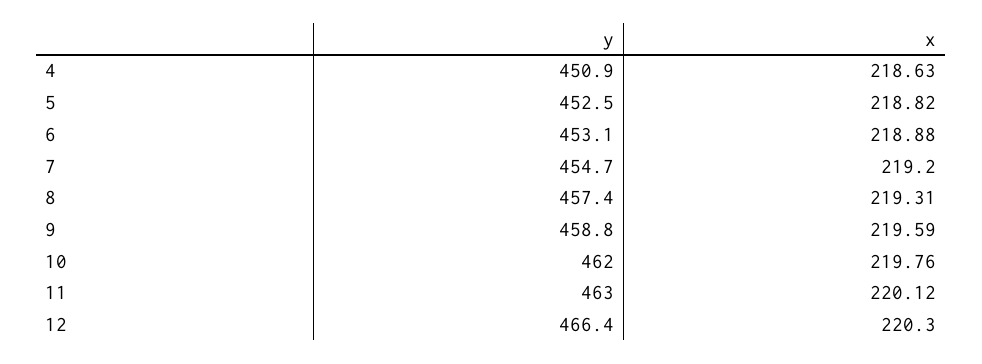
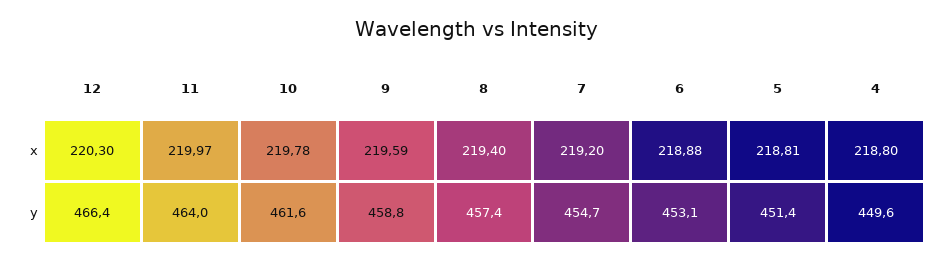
y, 4: 450.9 -> 449.6
x, 4: 218.63 -> 218.8
y, 5: 452.5 -> 451.4
x, 5: 218.82 -> 218.81
x, 8: 219.31 -> 219.4
y, 10: 462 -> 461.6
x, 10: 219.76 -> 219.78
y, 11: 463 -> 464
x, 11: 220.12 -> 219.97

